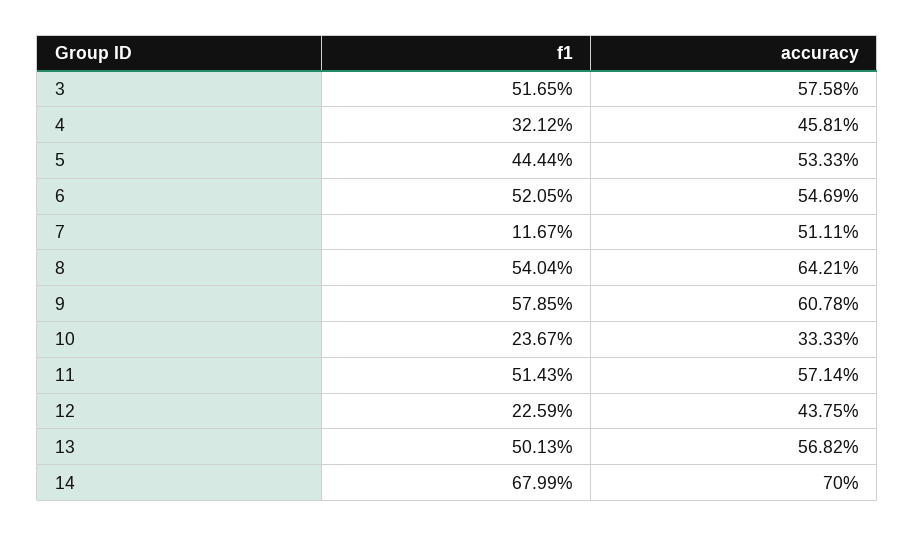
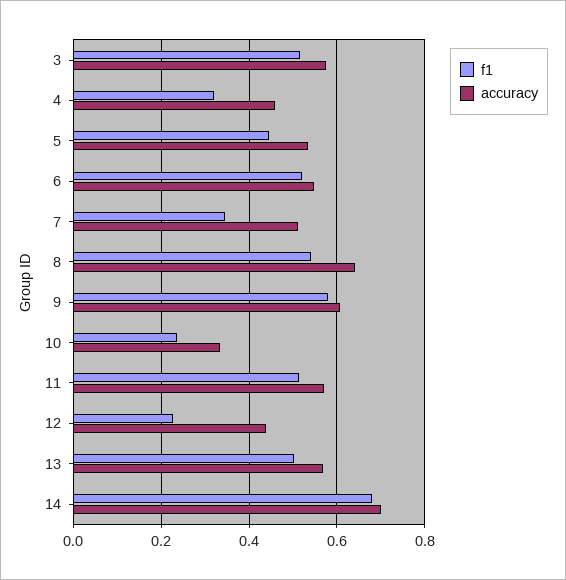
f1, 7: 0.1167 -> 0.34

